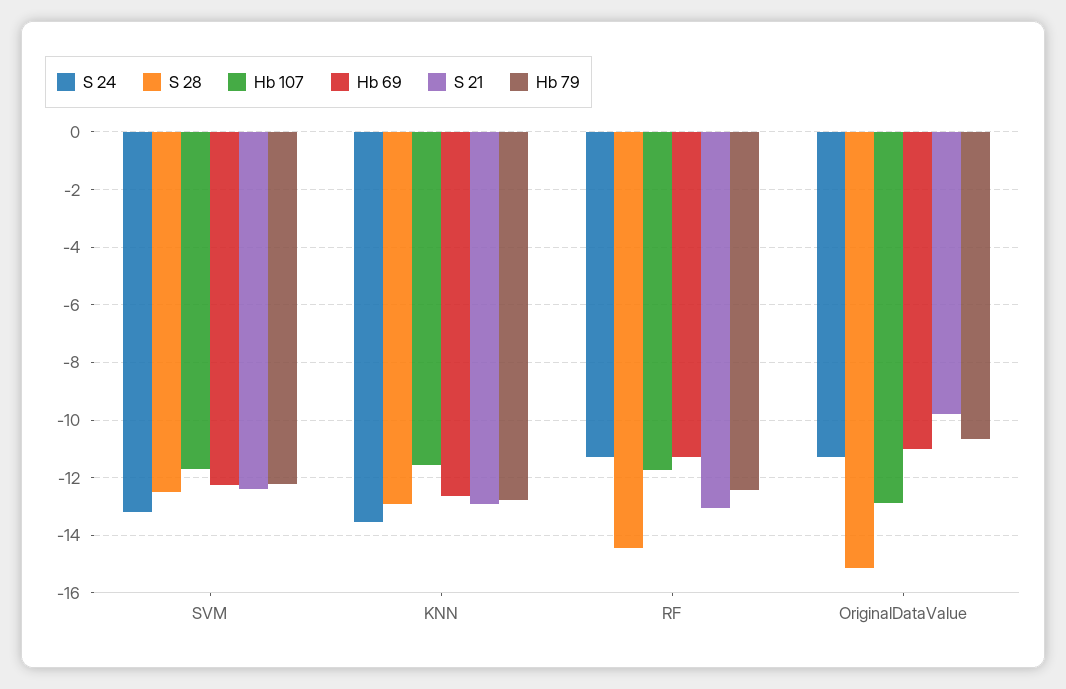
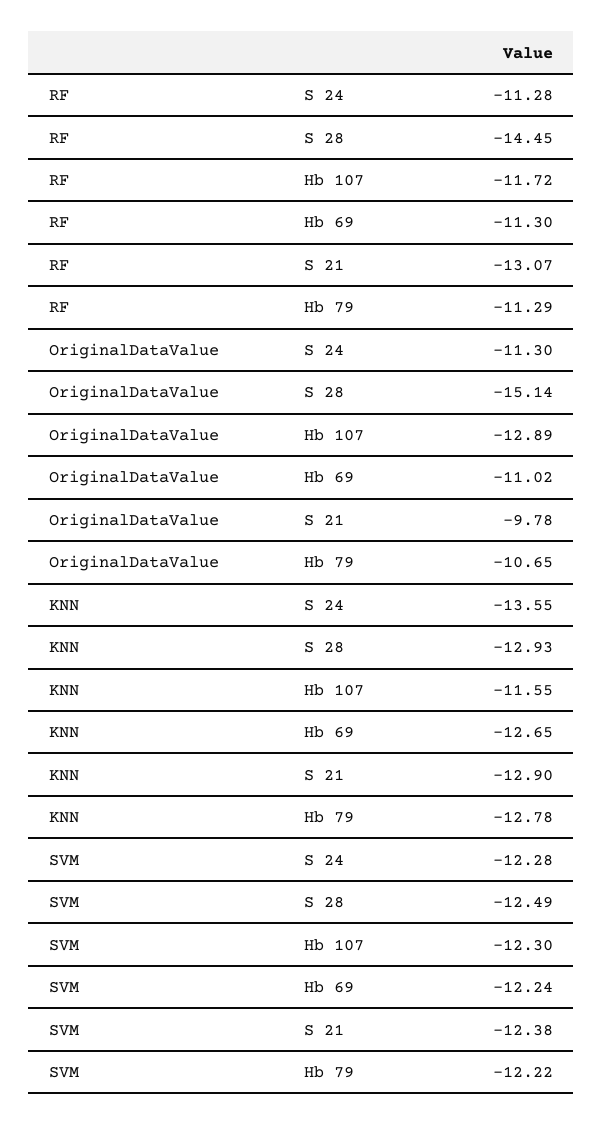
S 24, SVM: -13.25 -> -12.28
Hb 107, SVM: -11.75 -> -12.3
Hb 79, RF: -12.5 -> -11.29

